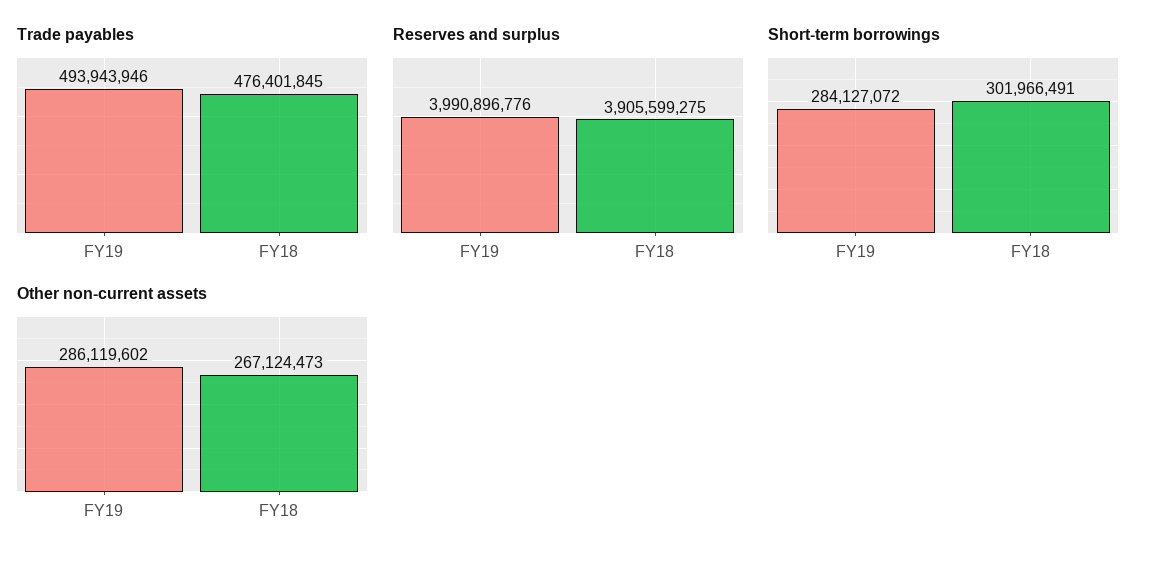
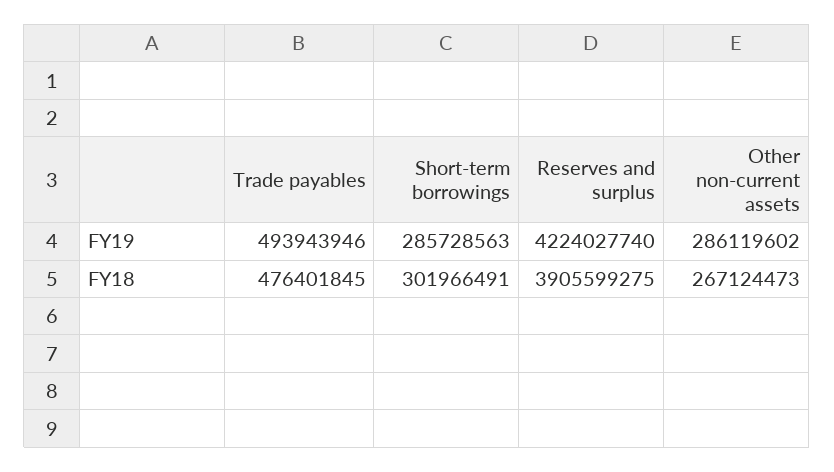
Reserves and surplus, FY19: 3990896776 -> 4224027740
Short-term borrowings, FY19: 284127072 -> 285728563

